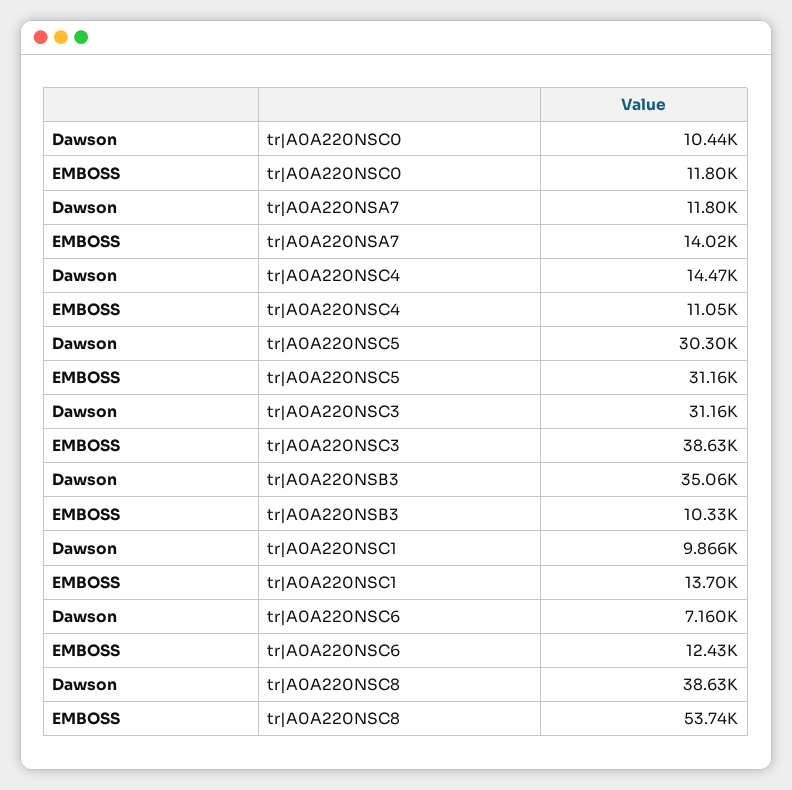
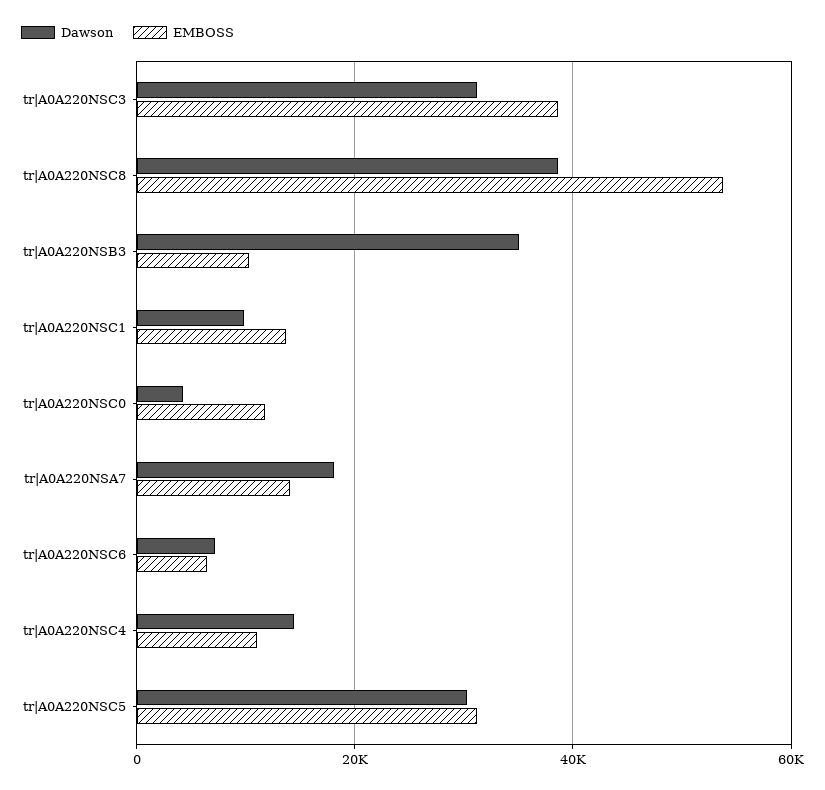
Dawson, tr|A0A220NSC0: 10440 -> 4000
Dawson, tr|A0A220NSA7: 11800 -> 18000
EMBOSS, tr|A0A220NSC6: 12430 -> 6000

